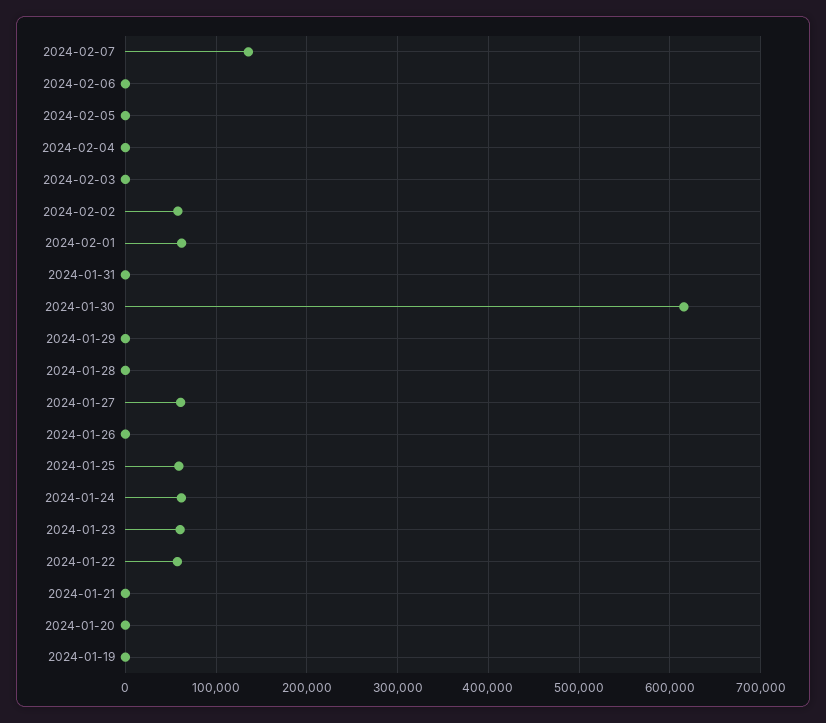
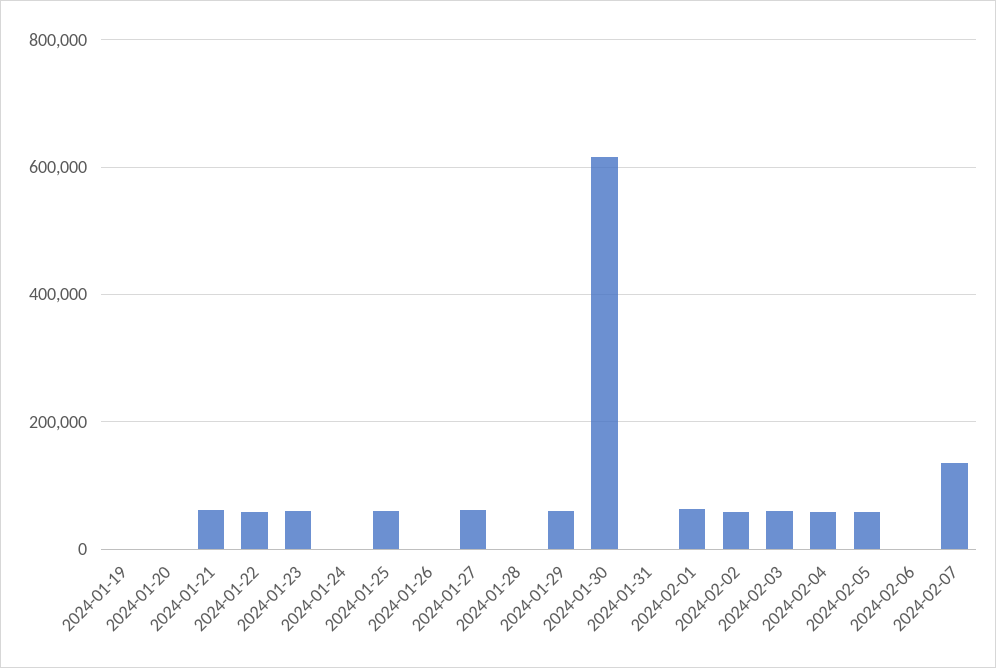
2024-02-05: 0 -> 60000
2024-02-04: 0 -> 60000
2024-02-03: 0 -> 60000
2024-01-29: 0 -> 60000
2024-01-24: 60000 -> 0
2024-01-21: 0 -> 60000

